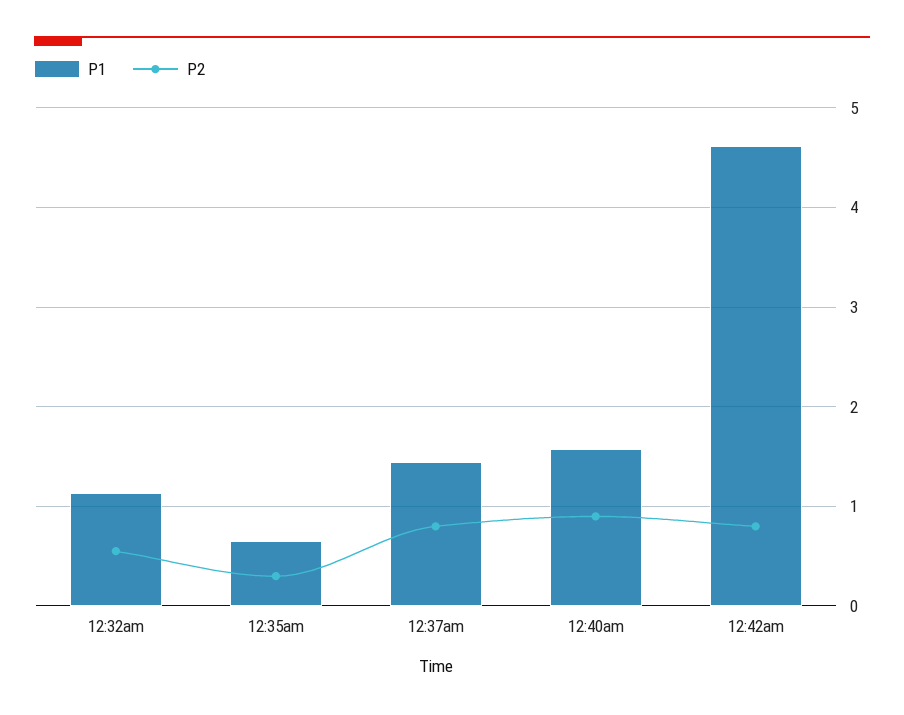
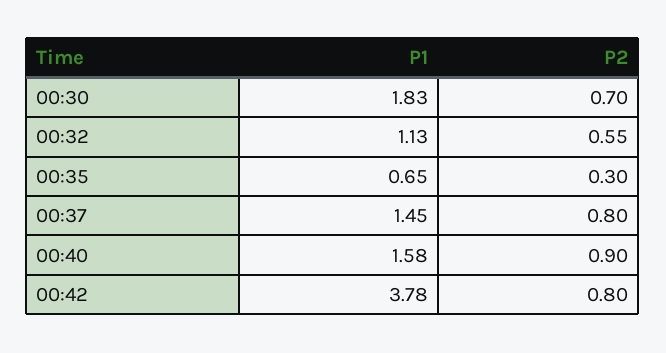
P1, 12:42am: 4.6 -> 3.78
P1, 00:30: none -> 1.83
P2, 00:30: none -> 0.7

